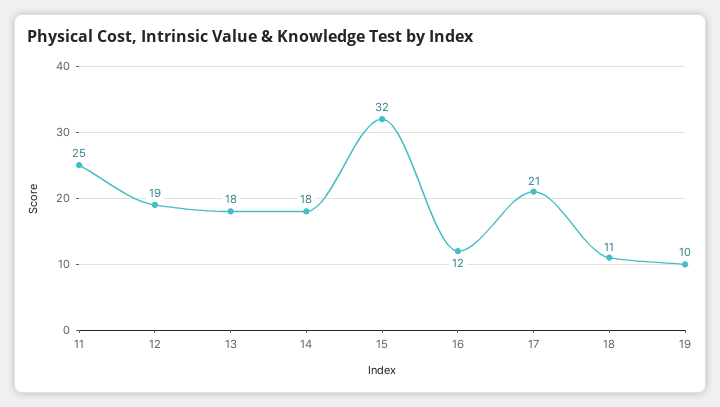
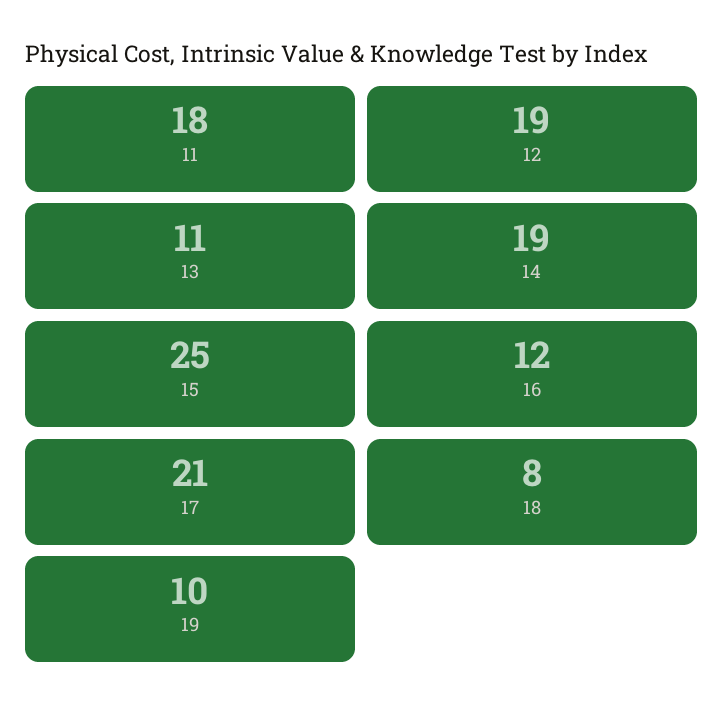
11: 25 -> 18
13: 18 -> 11
14: 18 -> 19
15: 32 -> 25
18: 11 -> 8

